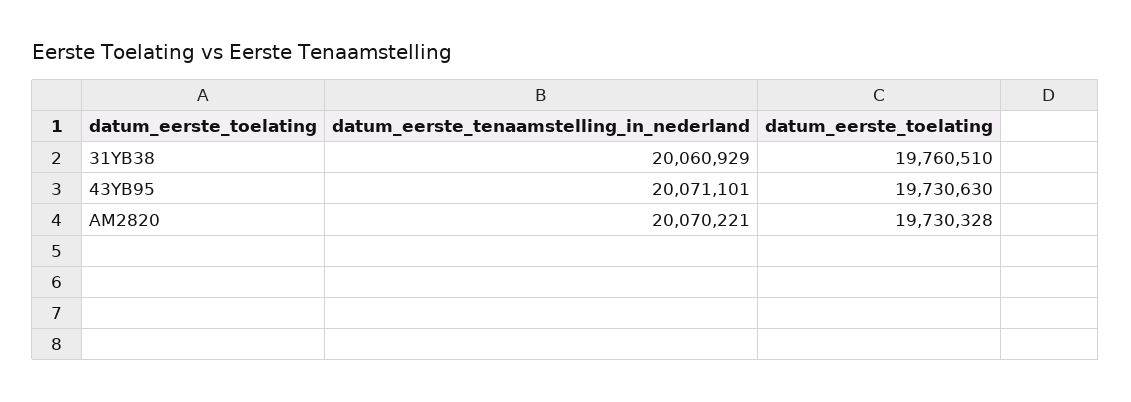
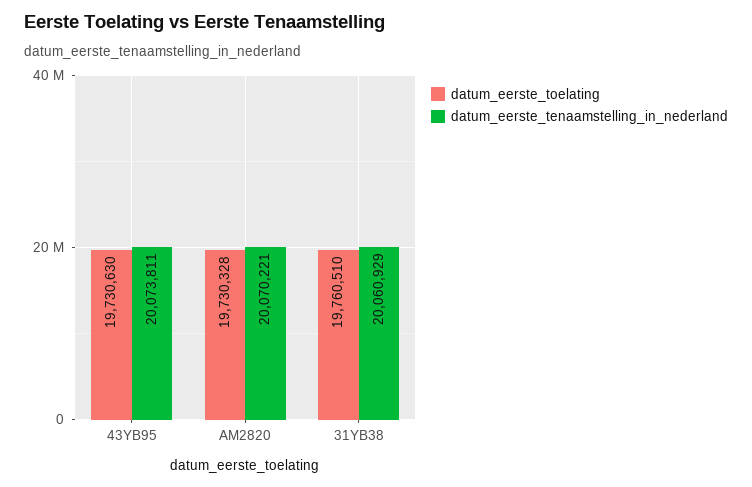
datum_eerste_tenaamstelling_in_nederland, 43YB95: 20071101 -> 20073811

